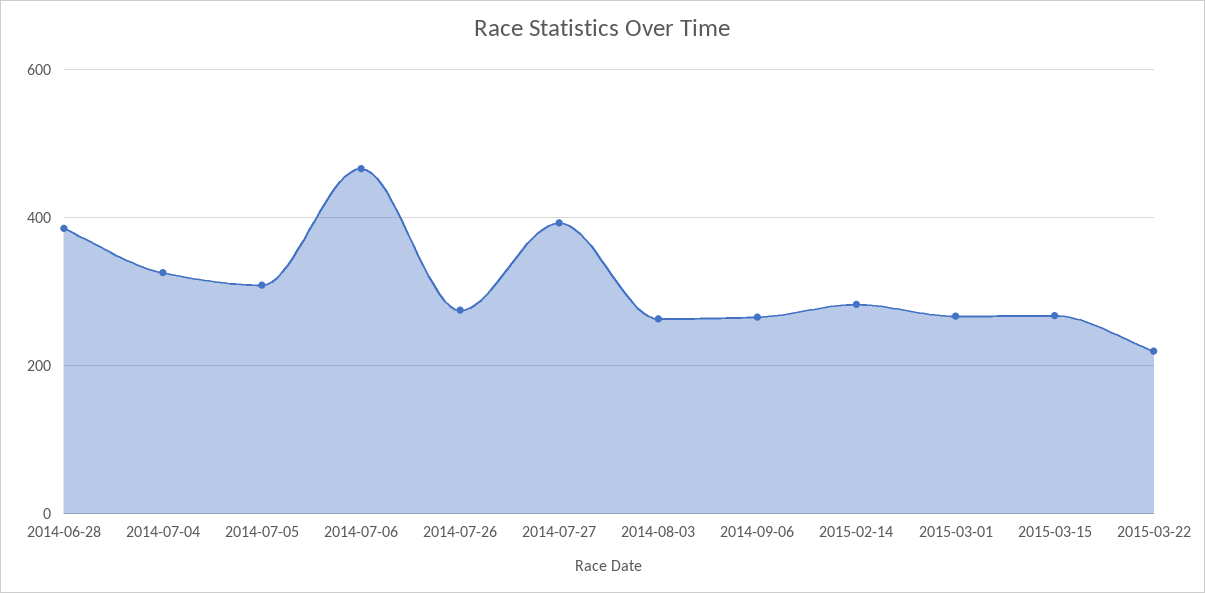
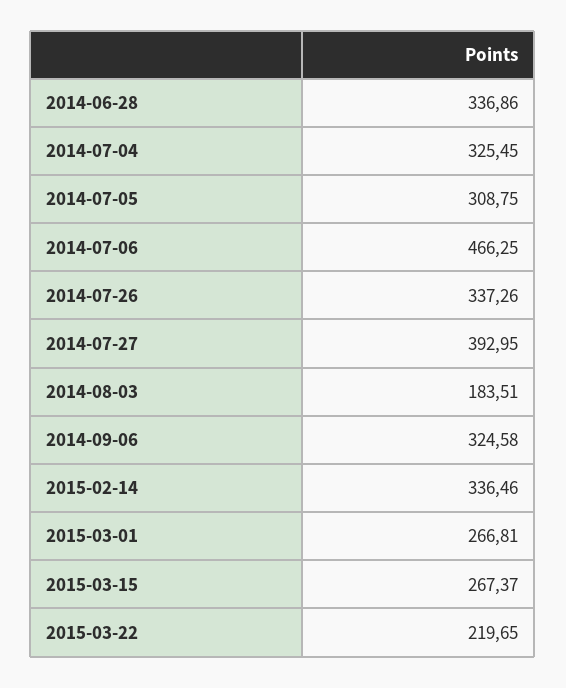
2014-06-28: 380 -> 336.86
2014-07-26: 280 -> 337.26
2014-08-03: 260 -> 183.51
2014-09-06: 260 -> 324.58
2015-02-14: 280 -> 336.46

